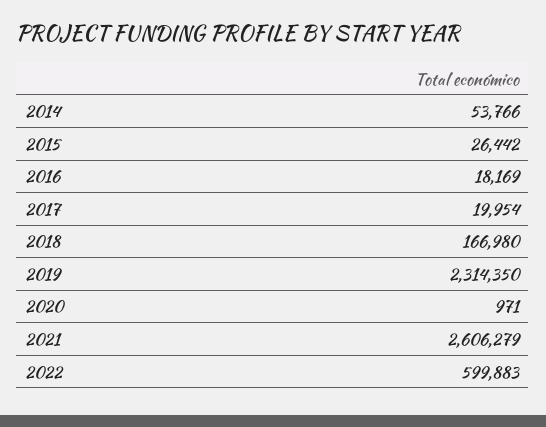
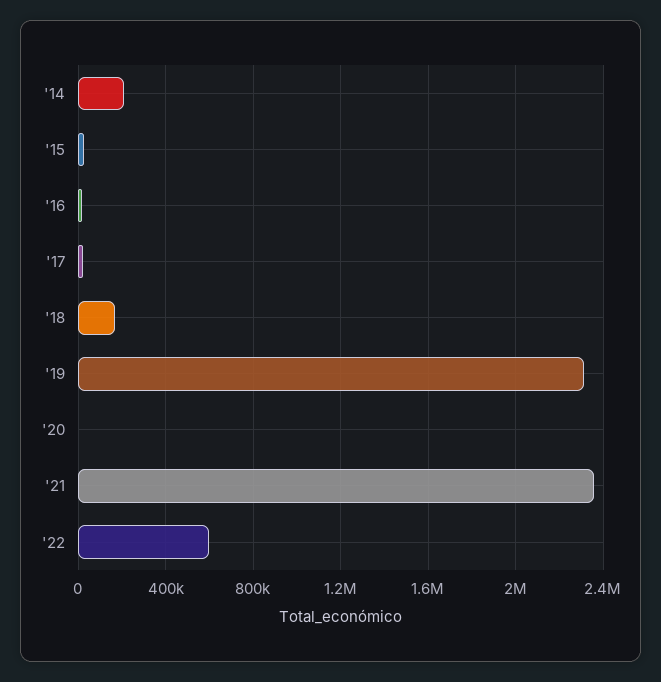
2014: 53766 -> 200000
2021: 2606279 -> 2350000

